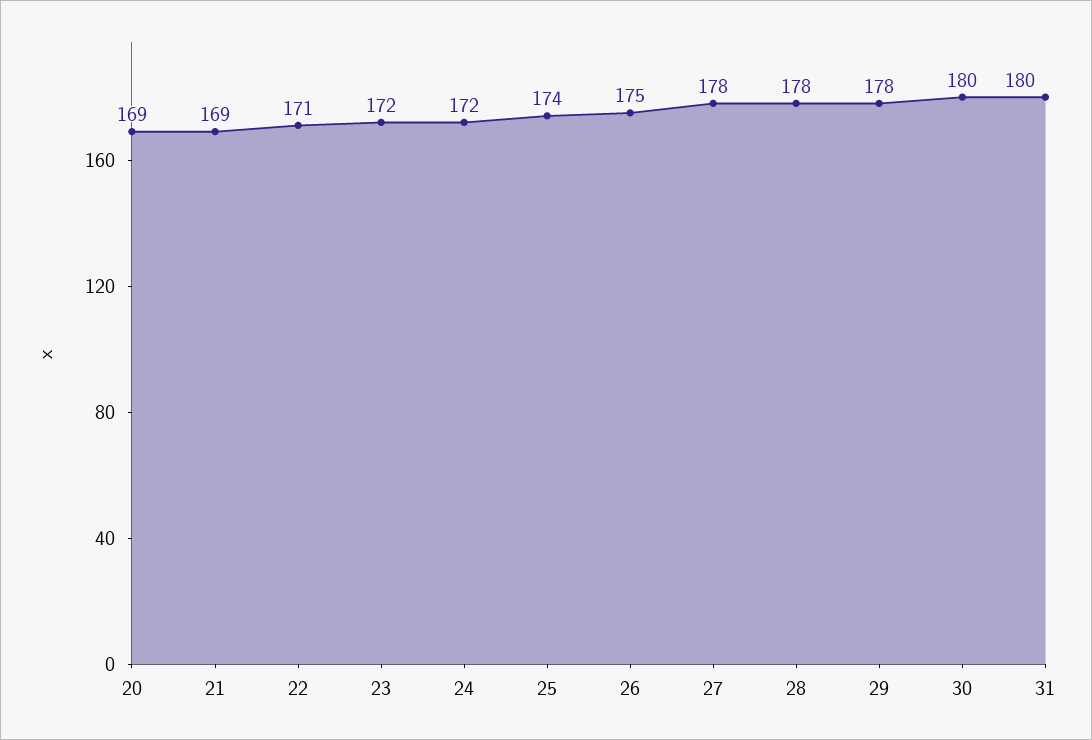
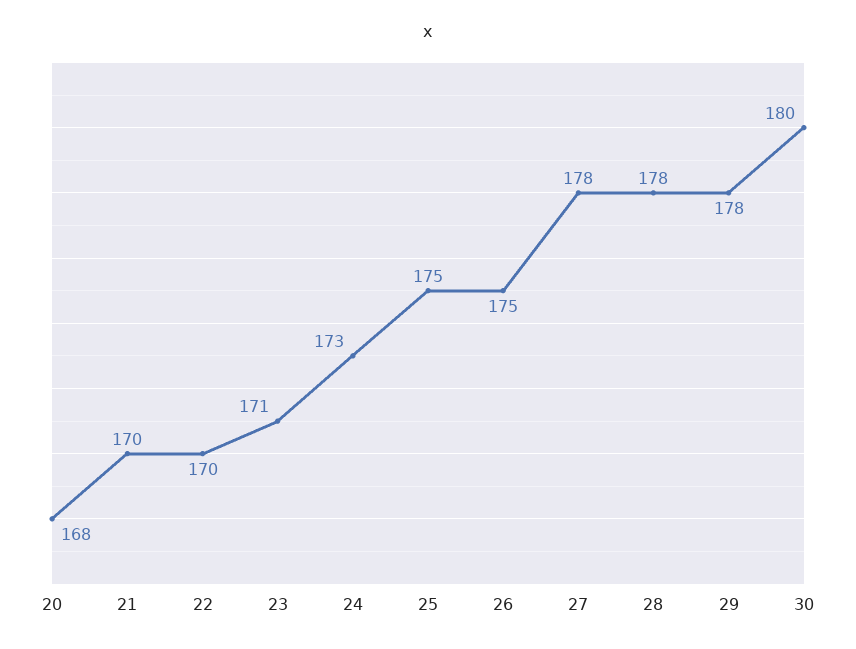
20: 169 -> 168
21: 169 -> 170
22: 171 -> 170
23: 172 -> 171
24: 172 -> 173
25: 174 -> 175
31: 180 -> none

